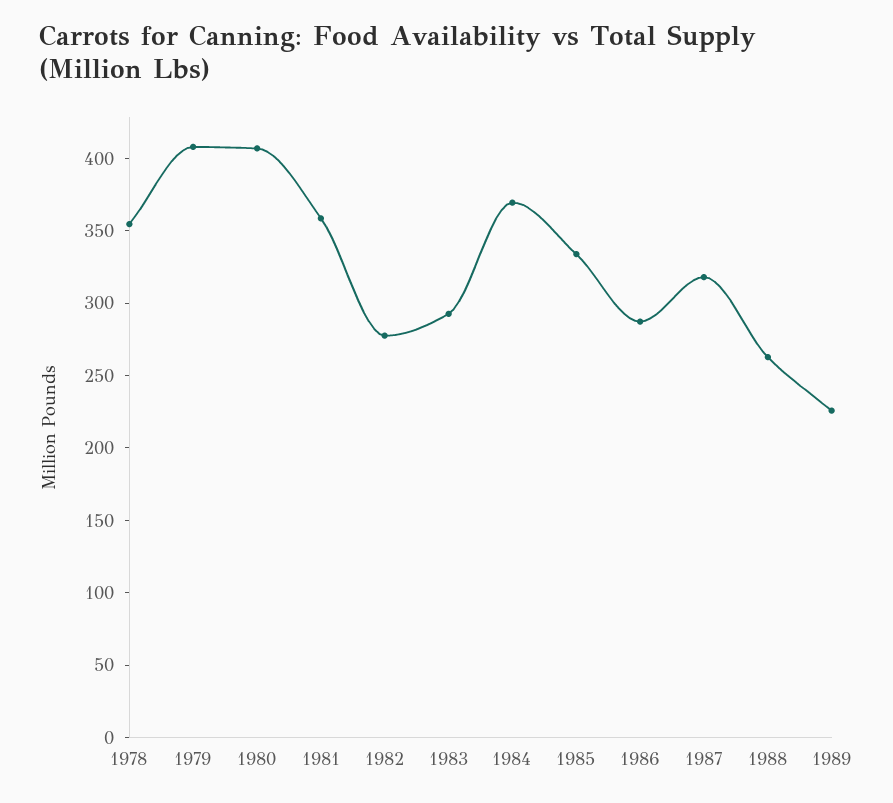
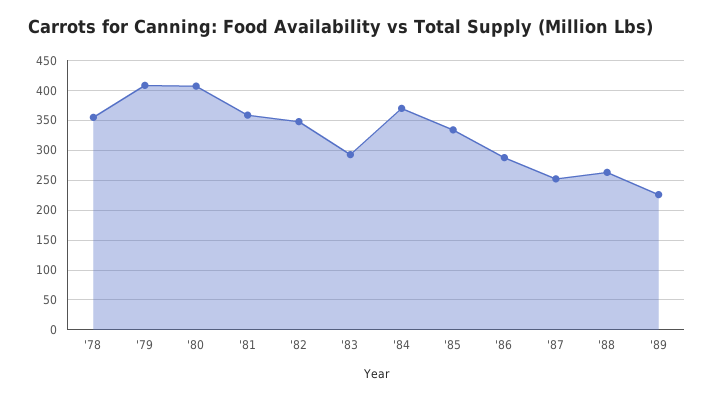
1982: 280 -> 350
1987: 320 -> 250

